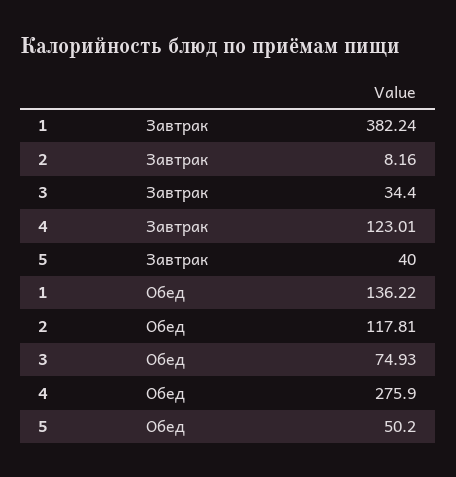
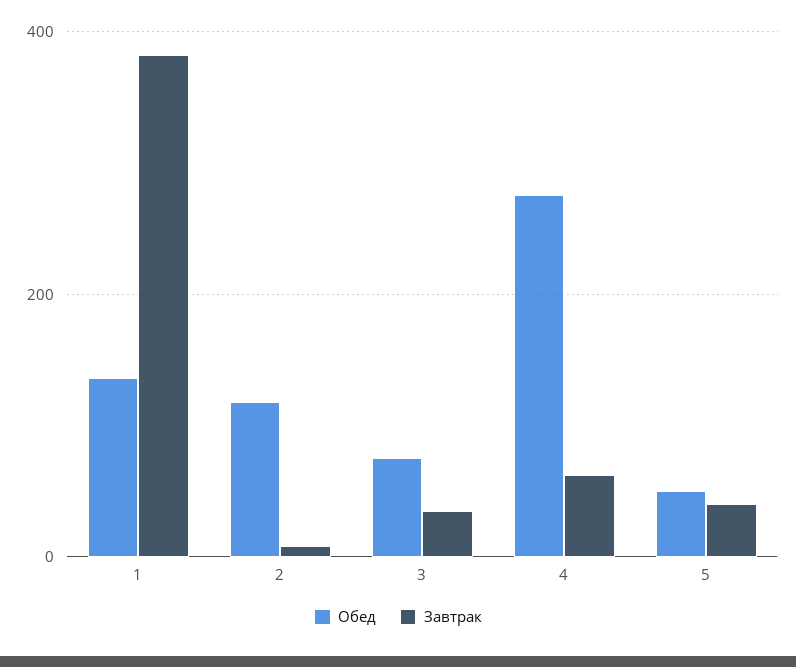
Завтрак, 4: 123.01 -> 60

